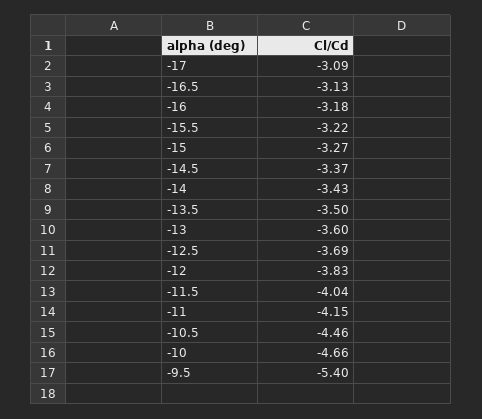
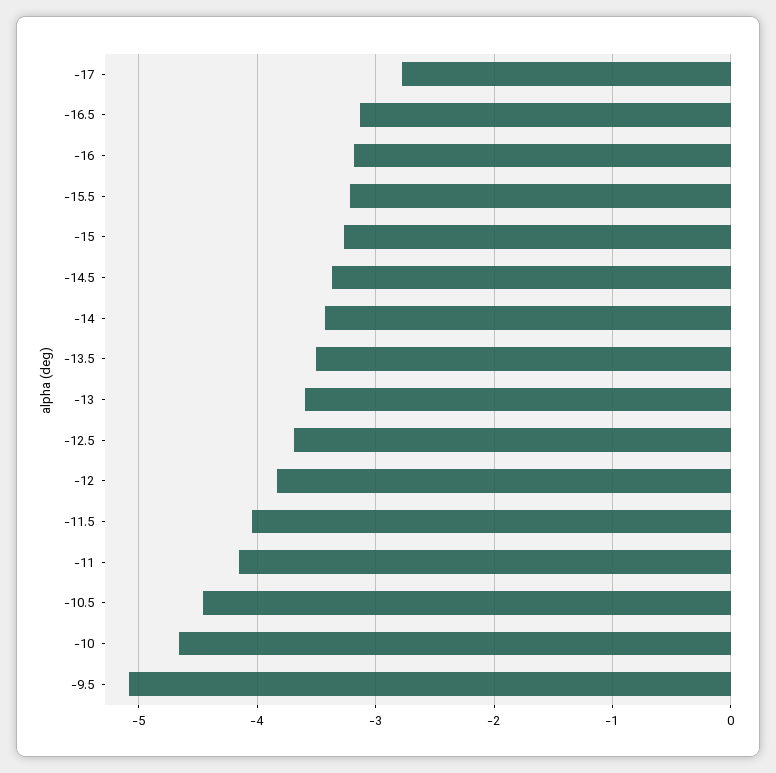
-17: -3.09 -> -2.8
-9.5: -5.4 -> -5.1

